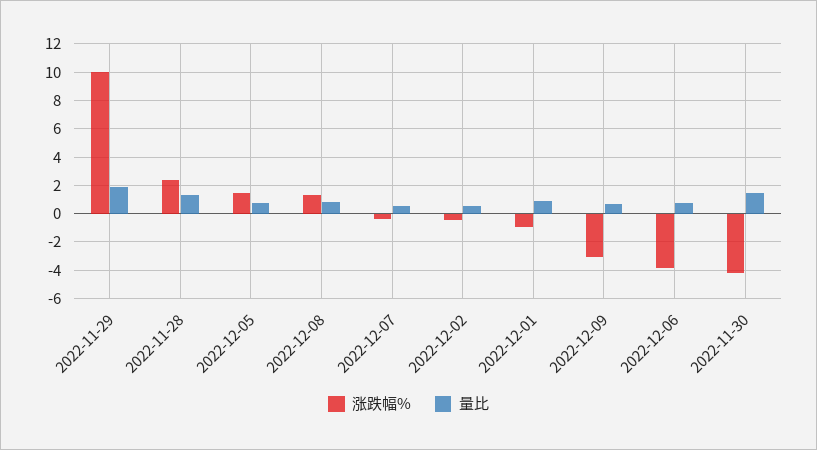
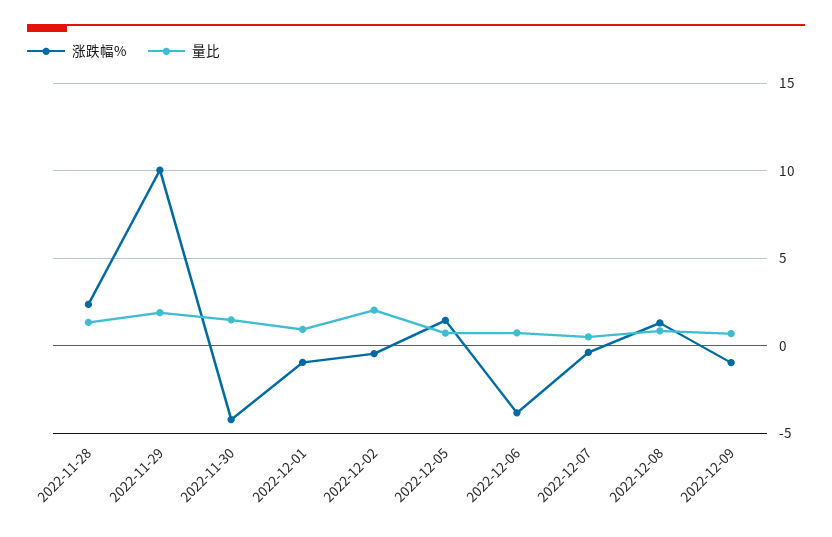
量比, 2022-12-02: 0.5 -> 2
涨跌幅%, 2022-12-09: -3 -> -1

